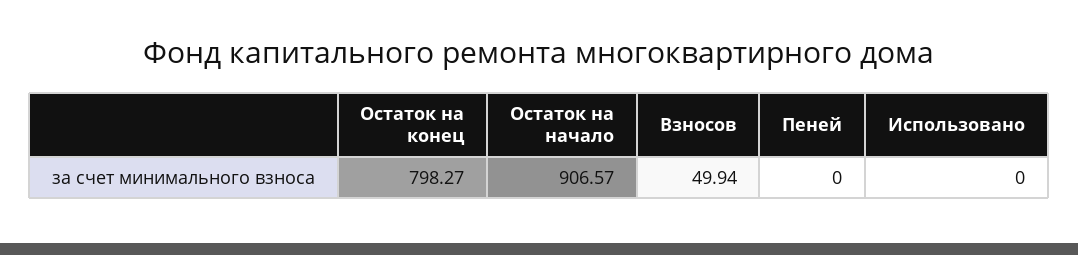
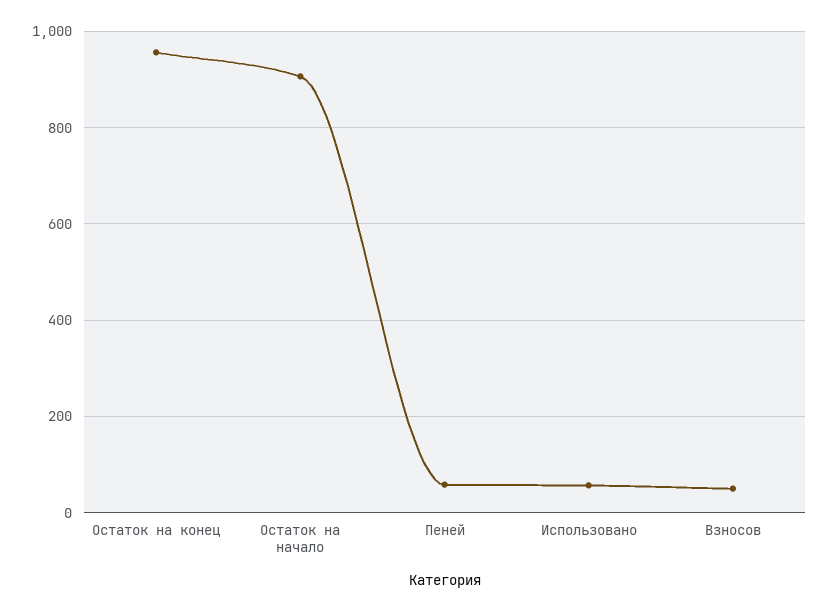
Остаток на конец: 798.27 -> 960
Пеней: 0 -> 60
Использовано: 0 -> 60

